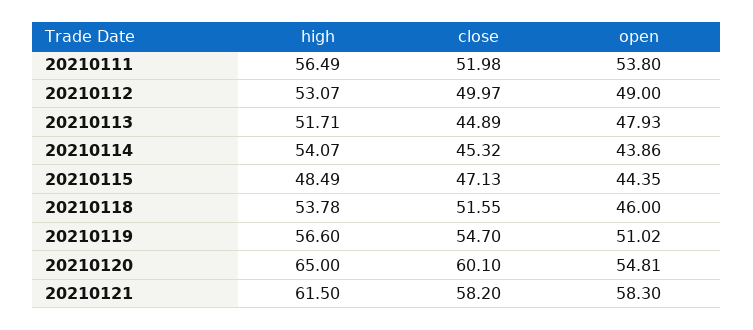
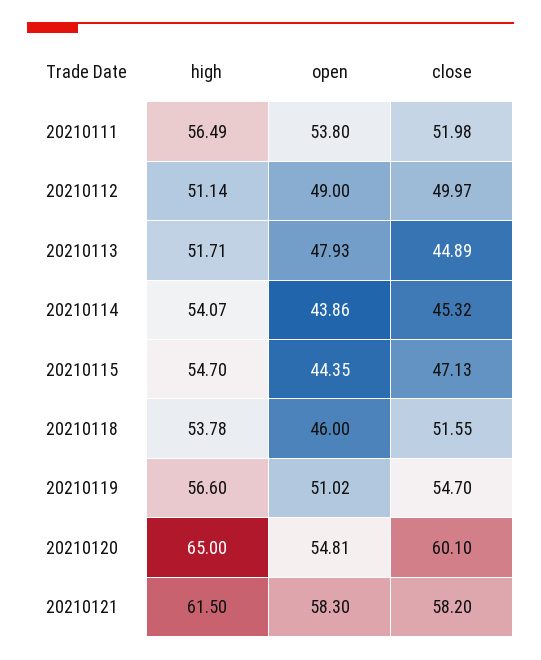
high, 20210112: 53.07 -> 51.14
high, 20210115: 48.49 -> 54.7

